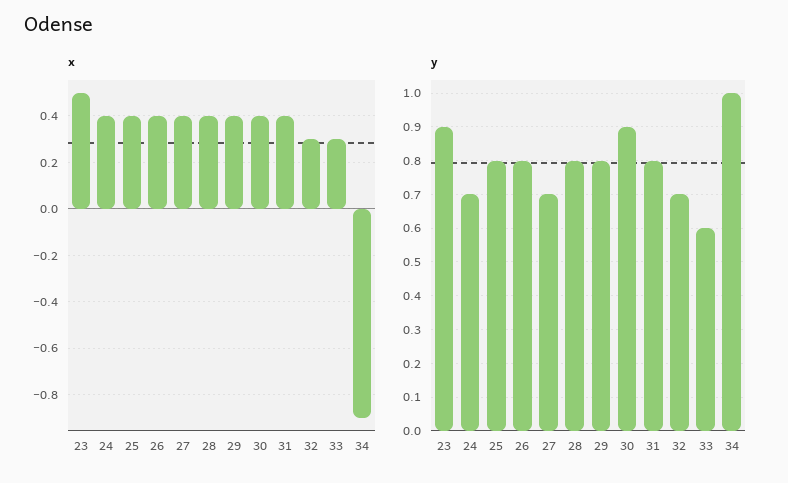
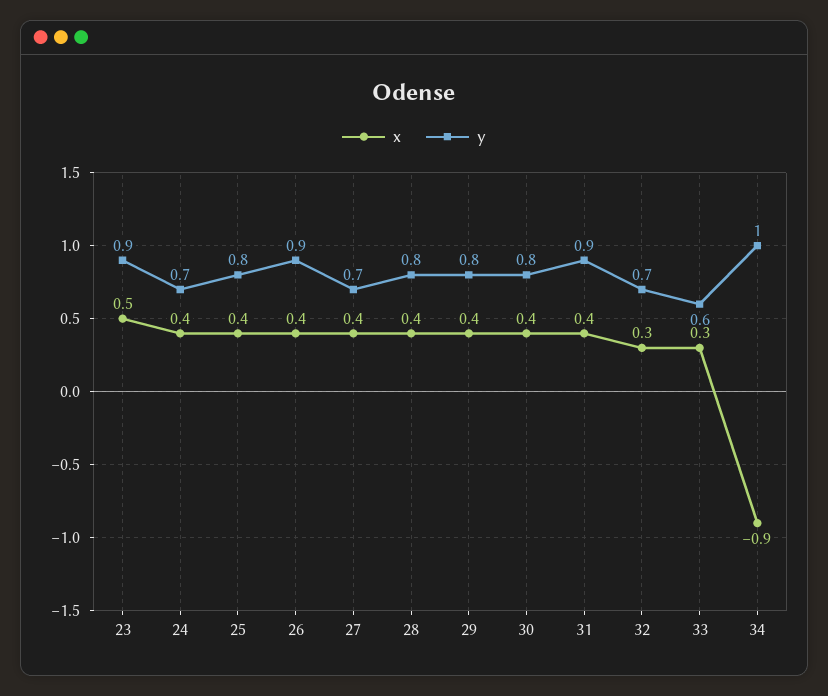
y, 26: 0.8 -> 0.9
y, 30: 0.9 -> 0.8
y, 31: 0.8 -> 0.9

